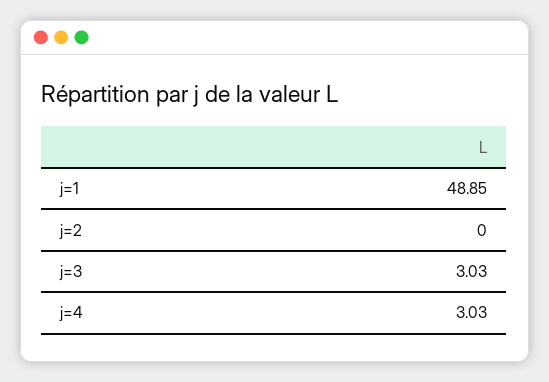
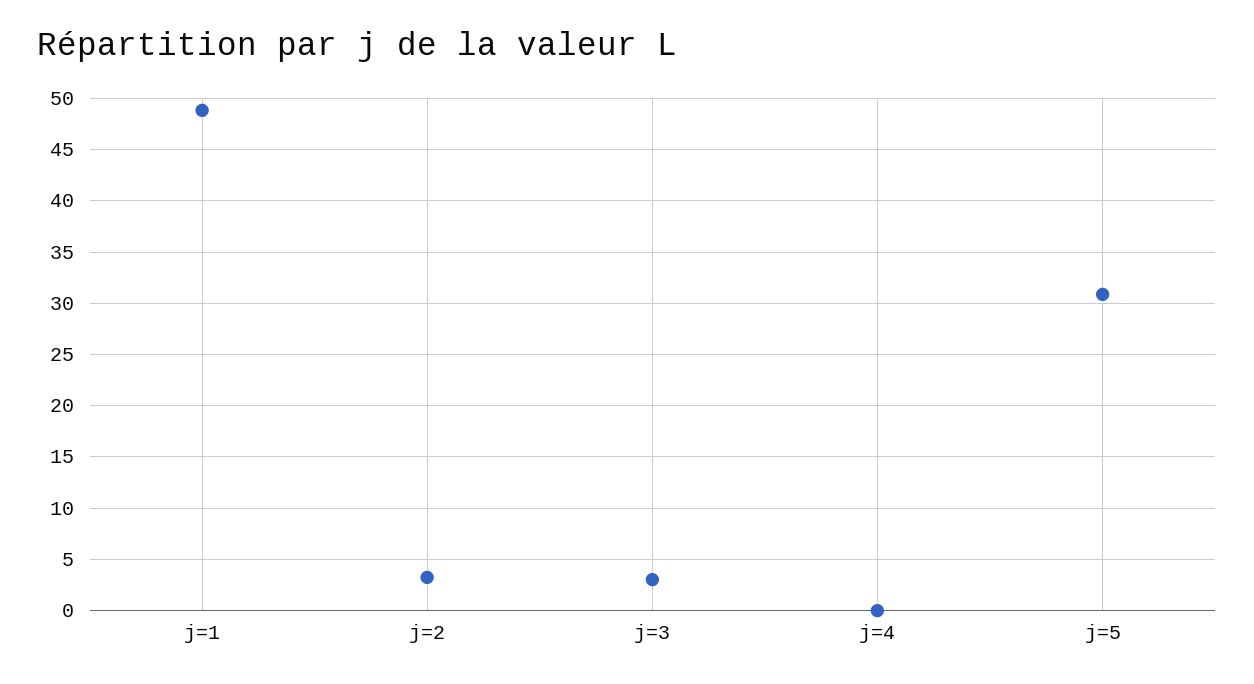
j=2: 0 -> 3
j=4: 3.03 -> 0
j=5: none -> 31

